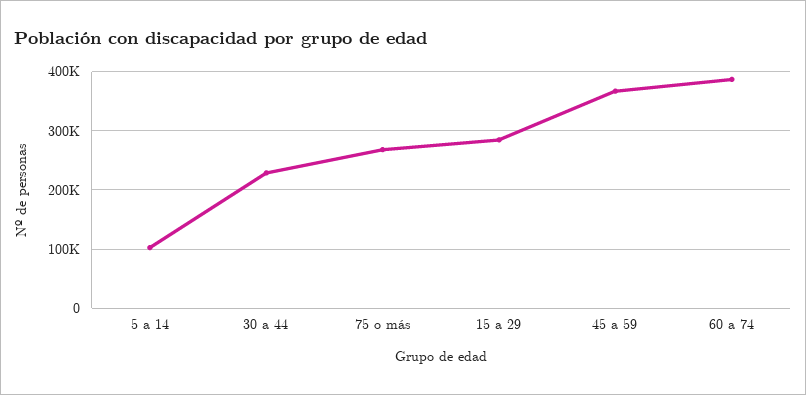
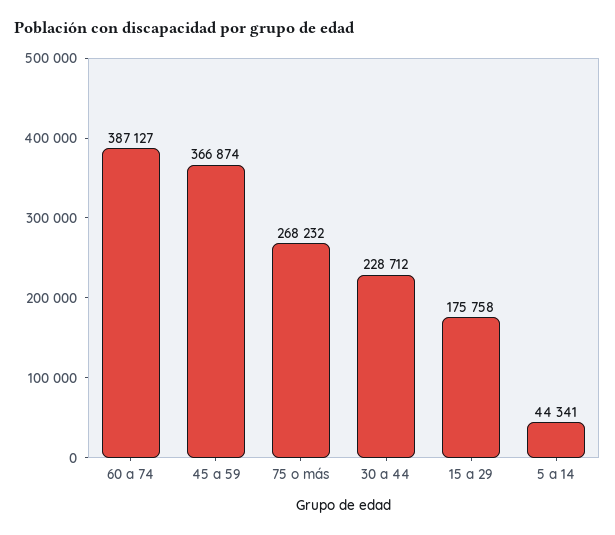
5 a 14: 100000 -> 44341
15 a 29: 280000 -> 175758

